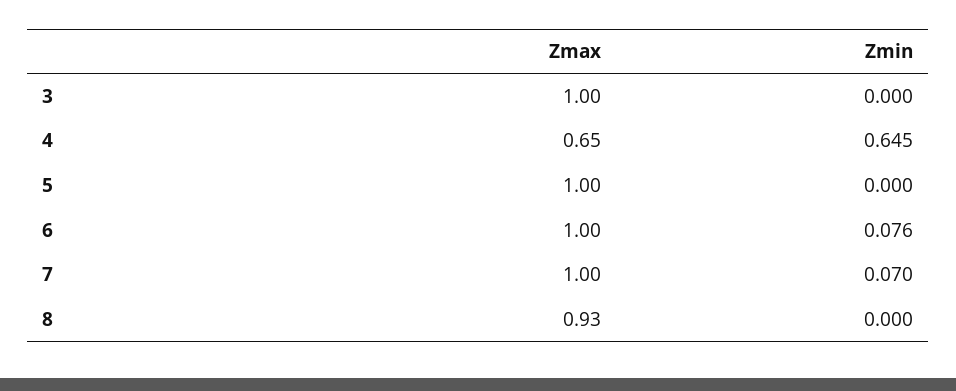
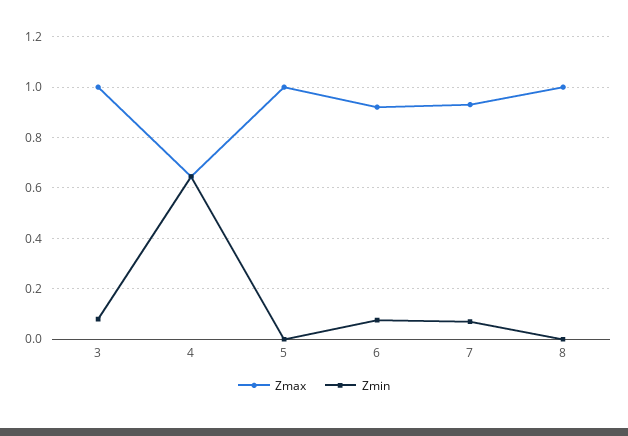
Zmin, 3: 0 -> 0.075
Zmax, 6: 1 -> 0.925
Zmax, 7: 1 -> 0.925
Zmax, 8: 0.93 -> 1

